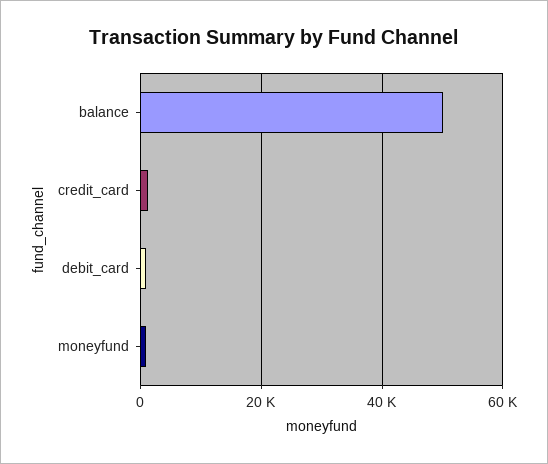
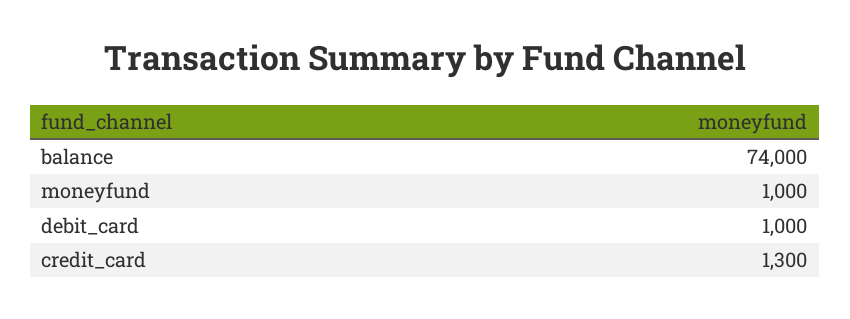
balance: 50000 -> 74000

